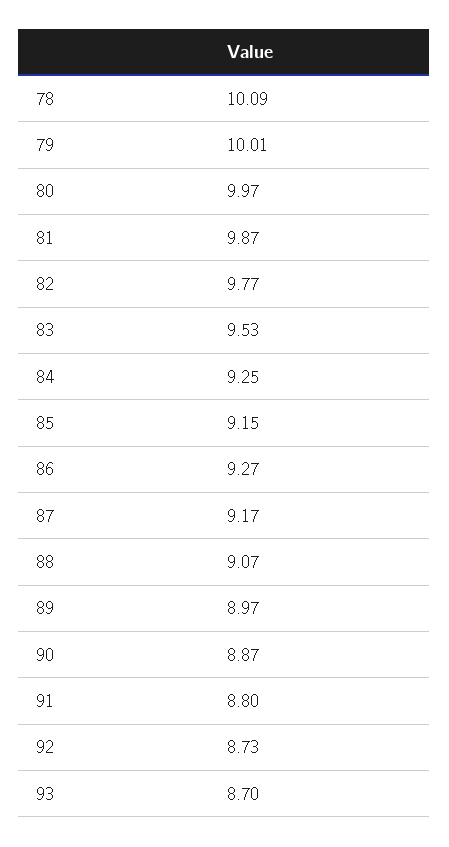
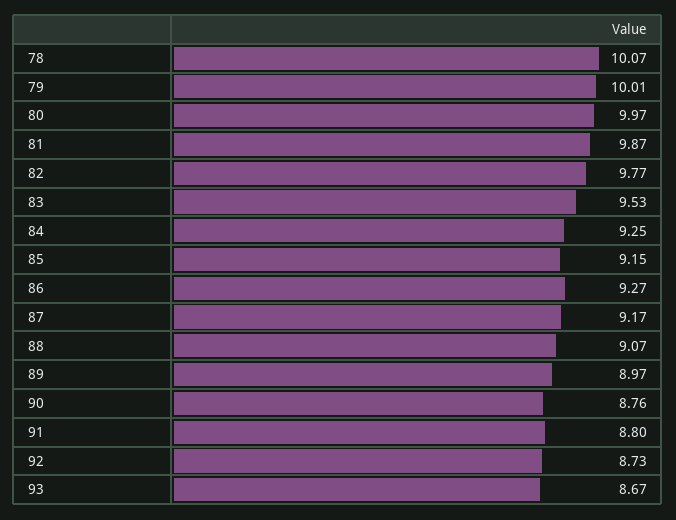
78: 10.09 -> 10.07
90: 8.87 -> 8.76
93: 8.7 -> 8.67

